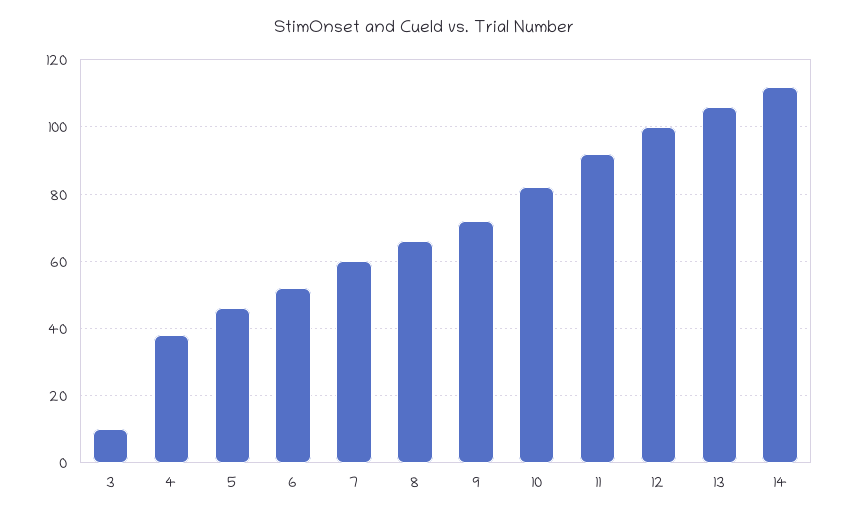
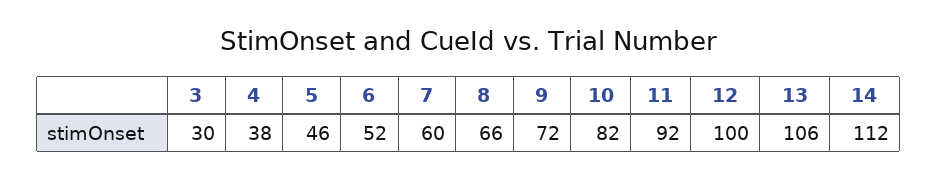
3: 10 -> 30

